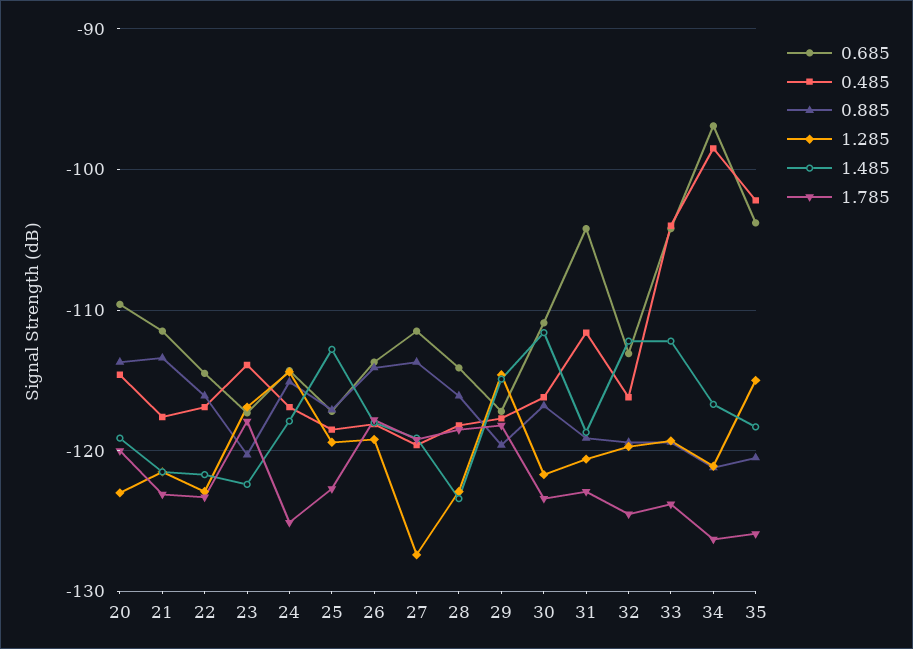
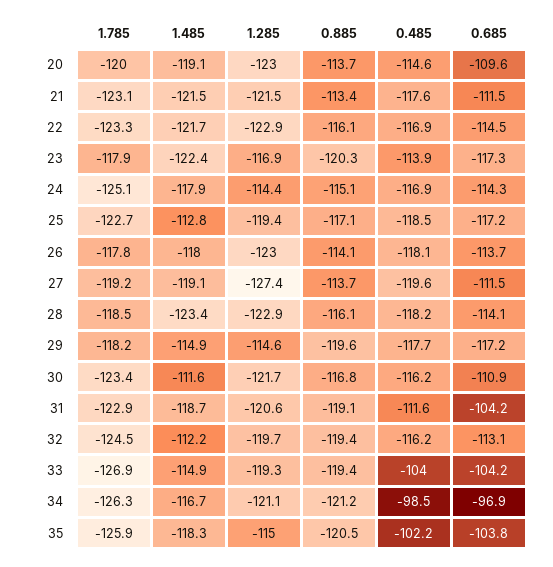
1.285, 26: -119 -> -123
1.485, 33: -112 -> -114.9
1.785, 33: -124 -> -126.9

